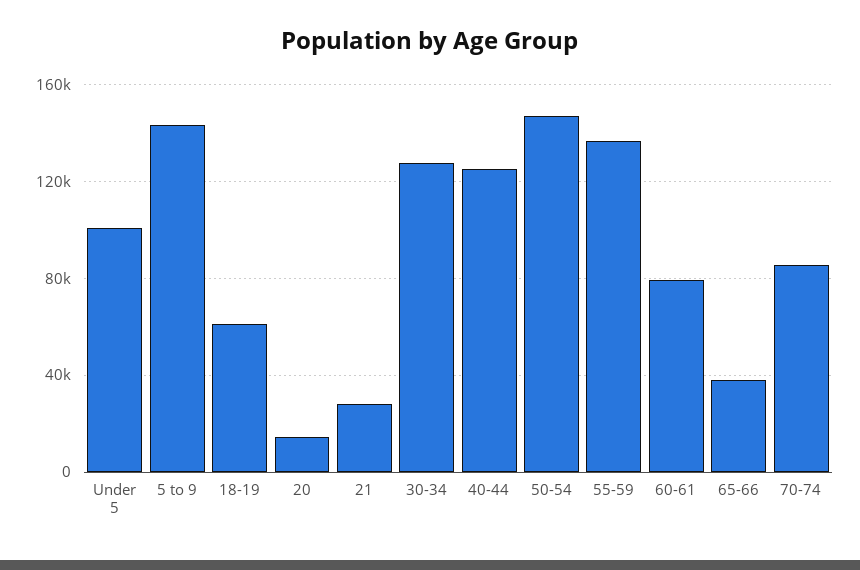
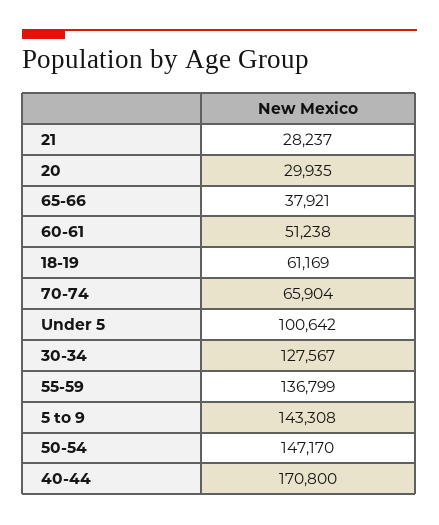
20: 15000 -> 29935
40-44: 125000 -> 170800
60-61: 80000 -> 51238
70-74: 85000 -> 65904

